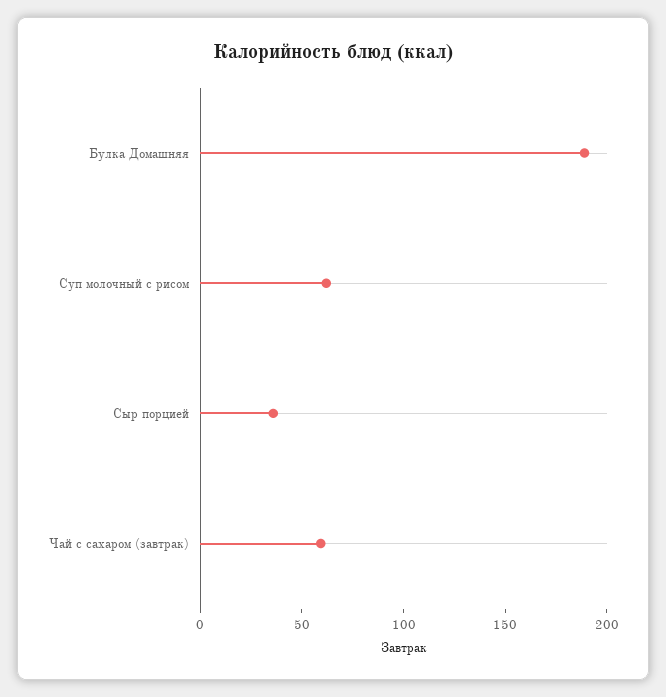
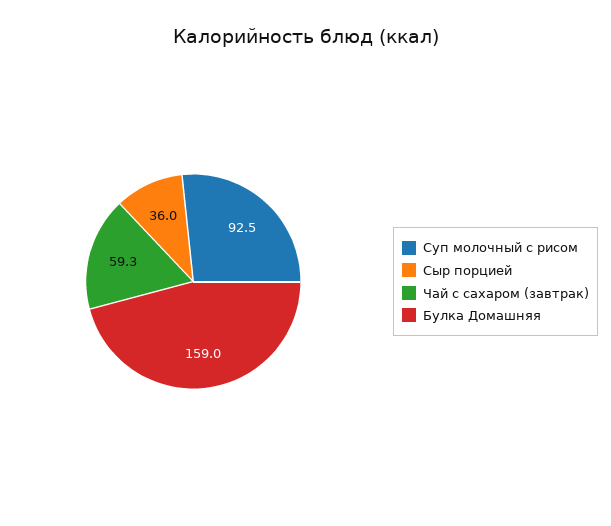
Булка Домашняя: 190 -> 159
Суп молочный с рисом: 60 -> 92.5

